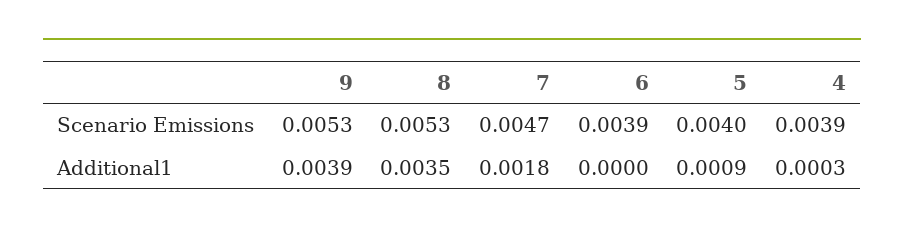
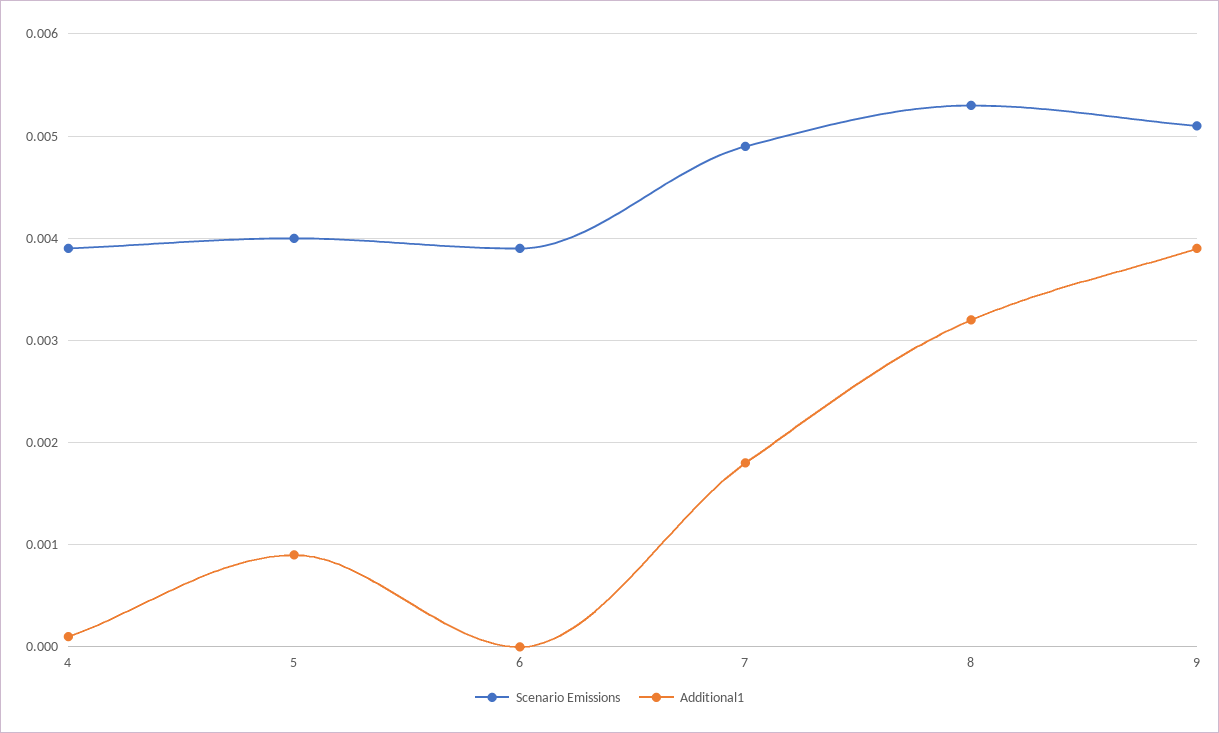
Scenario Emissions, 9: 0.0053 -> 0.0051
Scenario Emissions, 7: 0.0047 -> 0.0049
Additional1, 8: 0.0035 -> 0.0032
Additional1, 4: 0.0003 -> 0.0001

